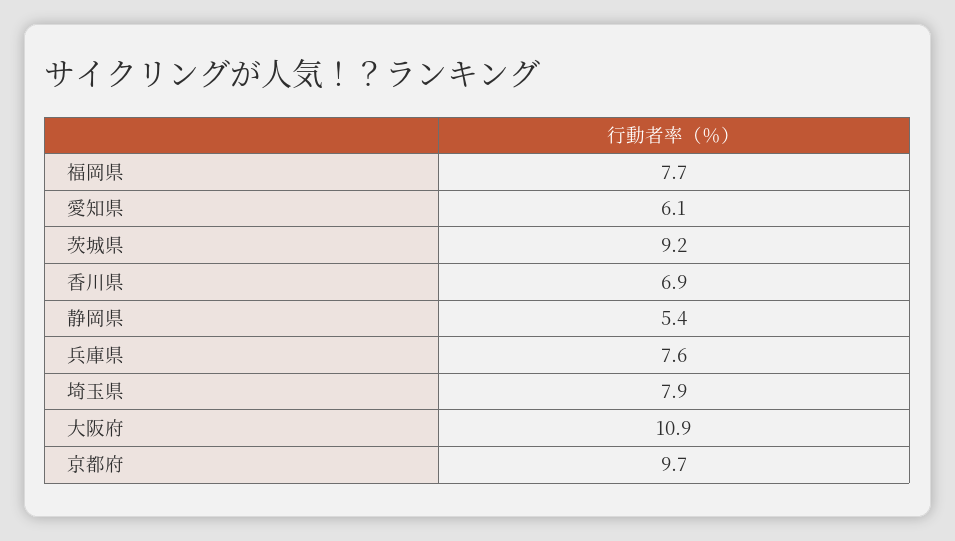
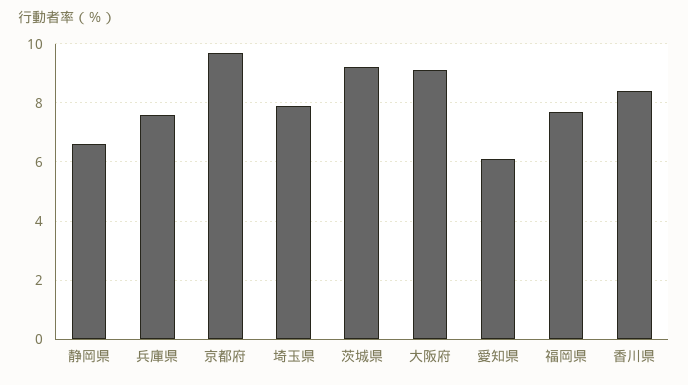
香川県: 6.9 -> 8.5
静岡県: 5.4 -> 6.5
大阪府: 10.9 -> 9

